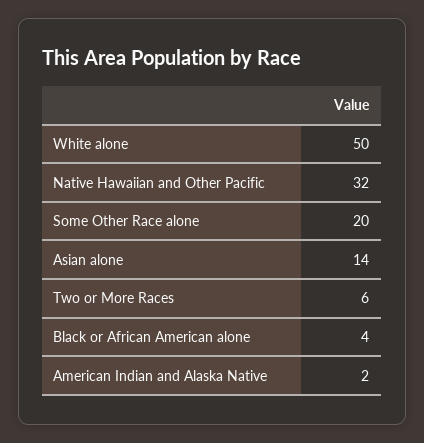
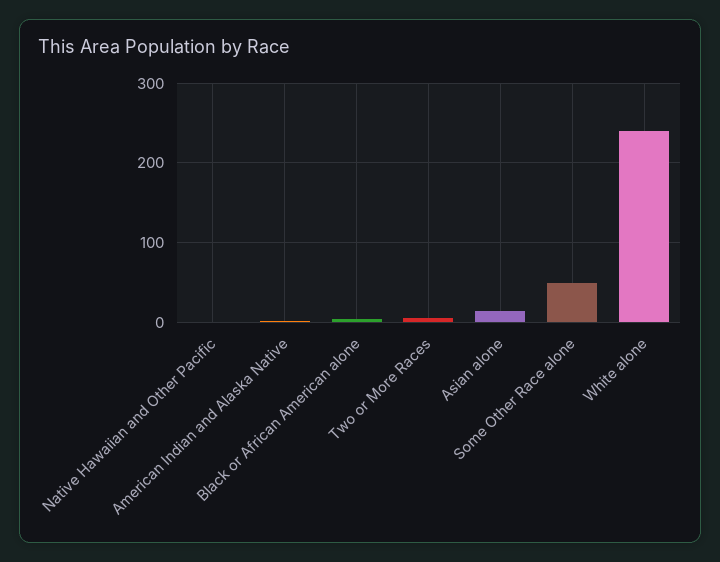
White alone: 50 -> 240
Native Hawaiian and Other Pacific: 32 -> 0
Some Other Race alone: 20 -> 50

